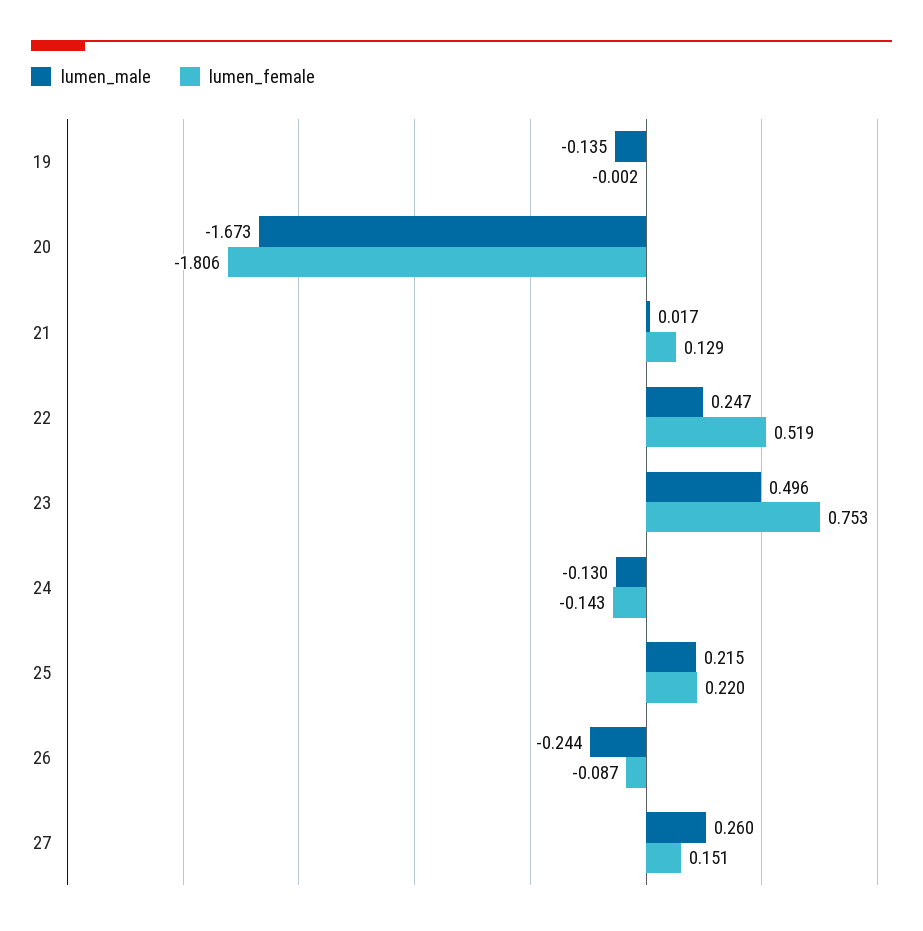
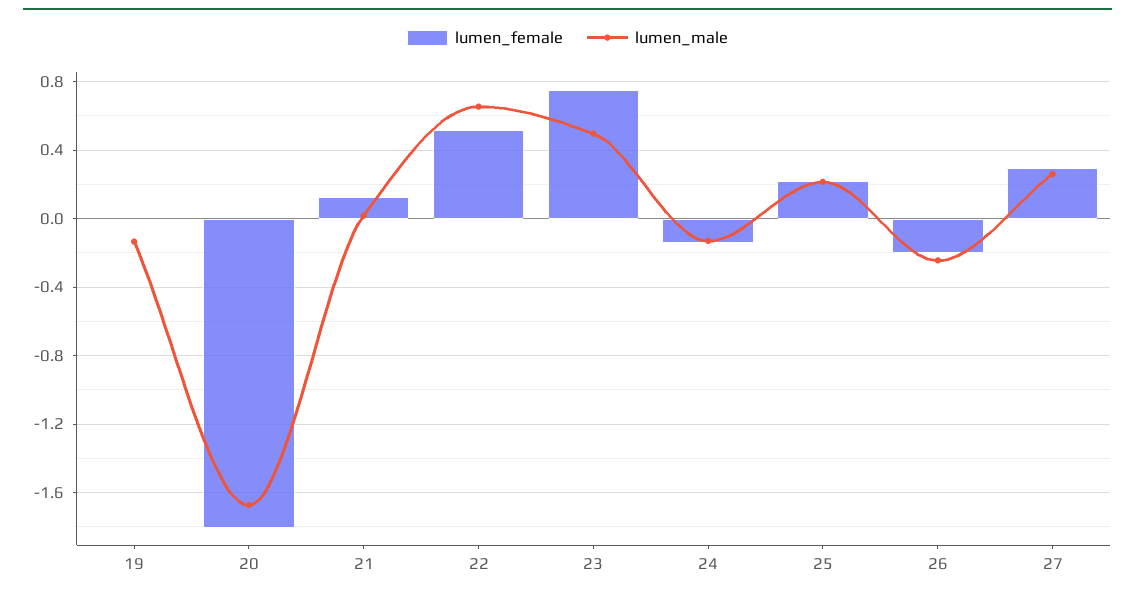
lumen_male, 22: 0.247 -> 0.65
lumen_female, 26: -0.087 -> -0.2
lumen_female, 27: 0.151 -> 0.3

